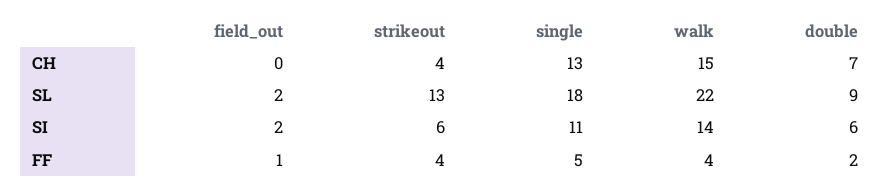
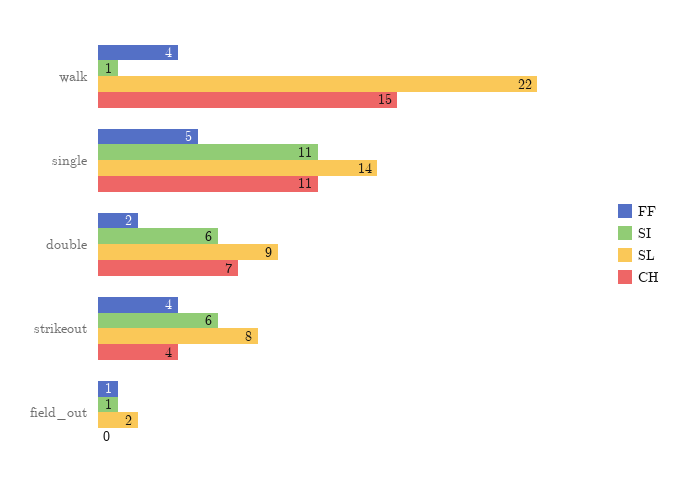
CH, single: 13 -> 11
SL, strikeout: 13 -> 8
SL, single: 18 -> 14
SI, field_out: 2 -> 1
SI, walk: 14 -> 1

